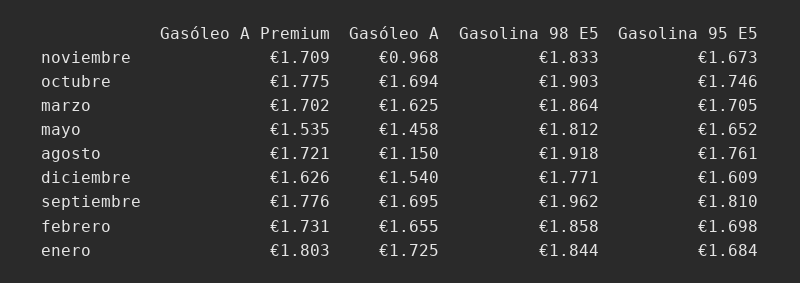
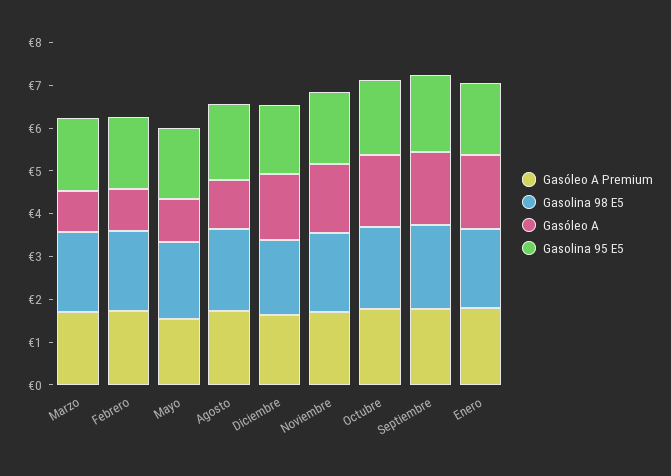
Gasóleo A, noviembre: 0.968 -> 1.6
Gasóleo A, marzo: 1.625 -> 1
Gasóleo A, mayo: 1.458 -> 1
Gasóleo A, febrero: 1.655 -> 1

